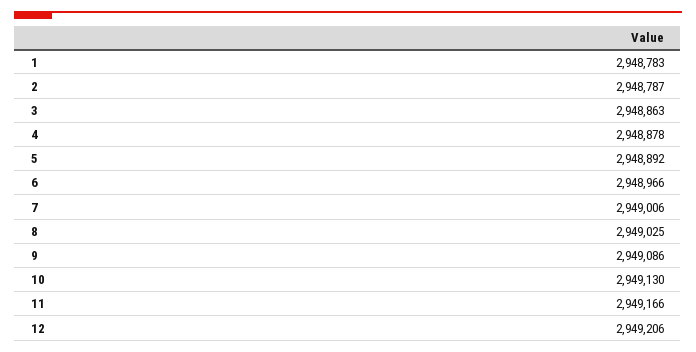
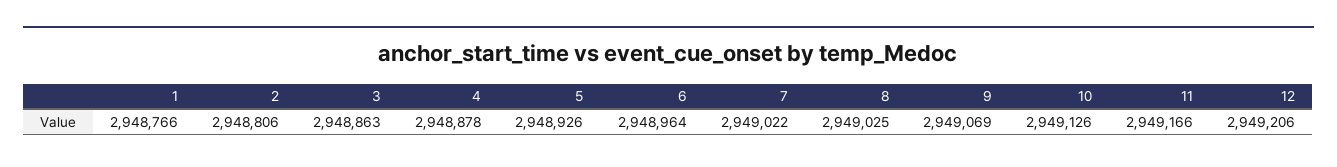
1: 2948783 -> 2948766
2: 2948787 -> 2948806
5: 2948892 -> 2948926
6: 2948966 -> 2948964
7: 2949006 -> 2949022
9: 2949086 -> 2949069
10: 2949130 -> 2949126

